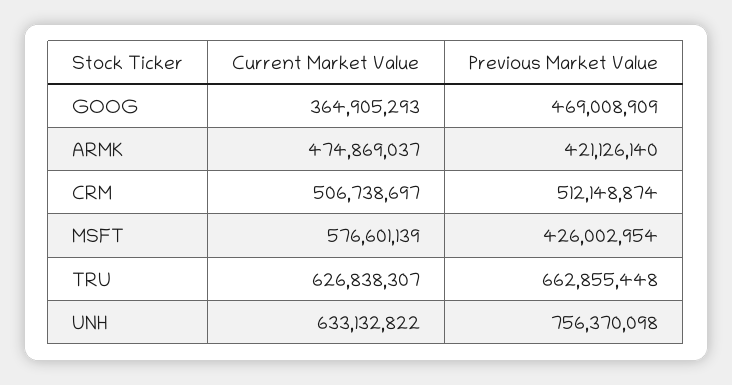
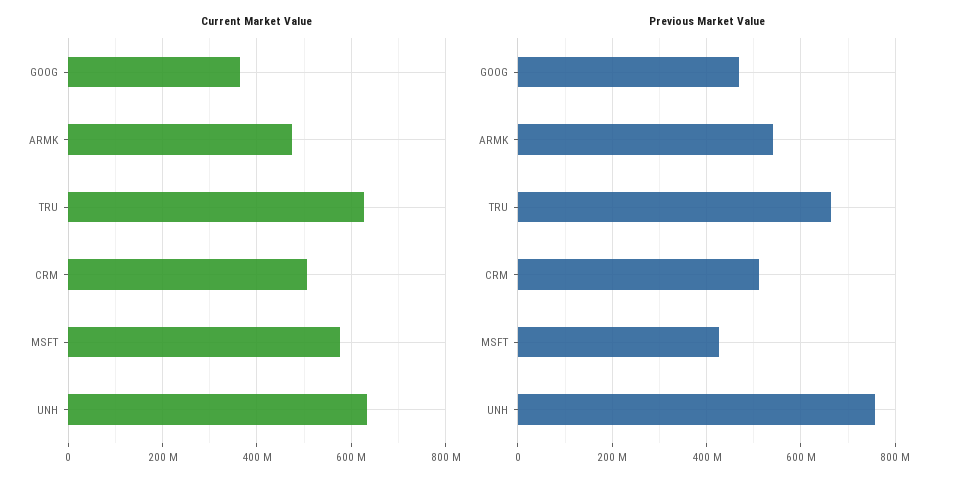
Previous Market Value, ARMK: 421126140 -> 540000000

